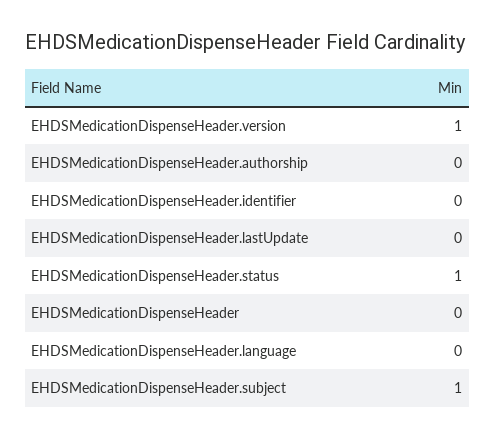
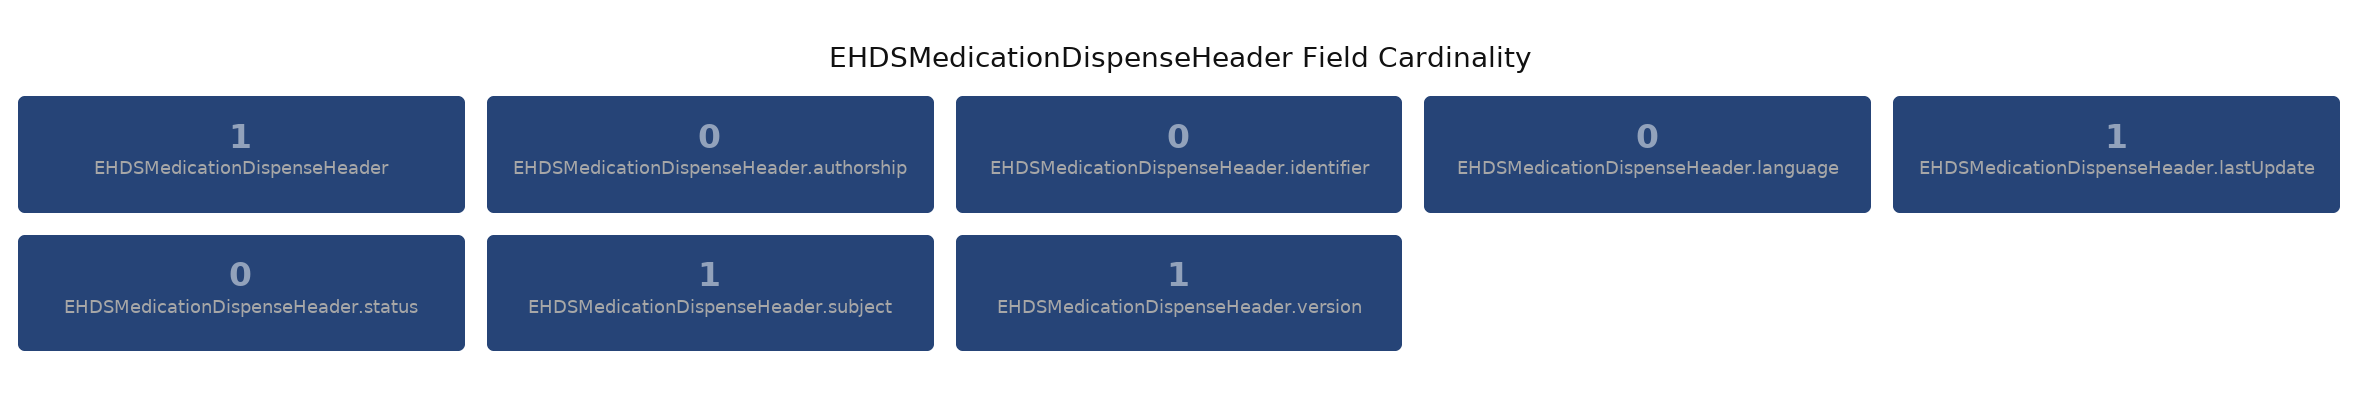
EHDSMedicationDispenseHeader.lastUpdate: 0 -> 1
EHDSMedicationDispenseHeader.status: 1 -> 0
EHDSMedicationDispenseHeader: 0 -> 1

